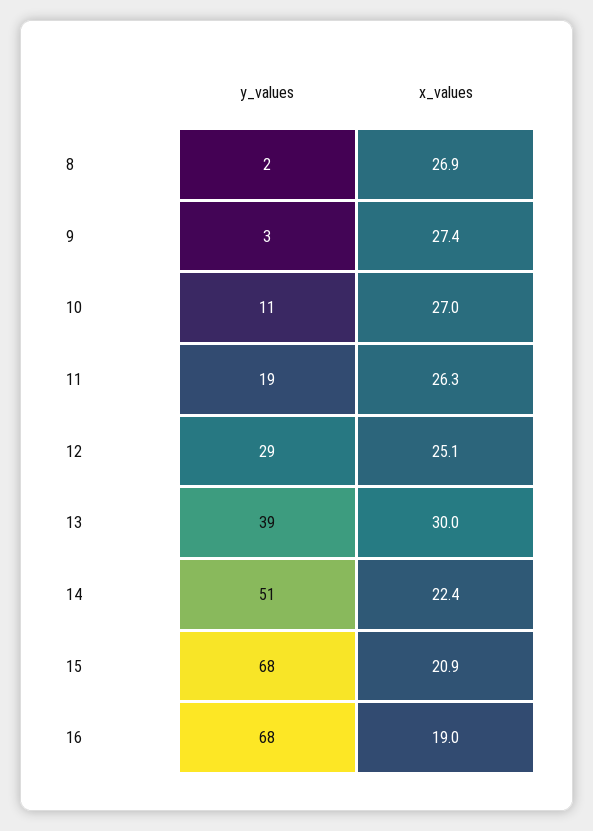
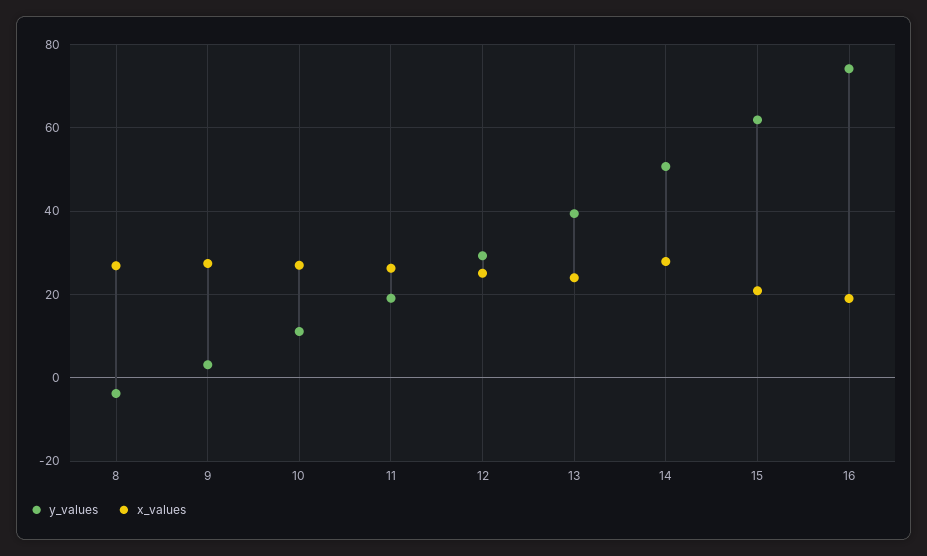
y_values, 8: 2 -> -4
x_values, 13: 30 -> 24
x_values, 14: 22.4 -> 28
y_values, 15: 68 -> 62
y_values, 16: 68 -> 74

